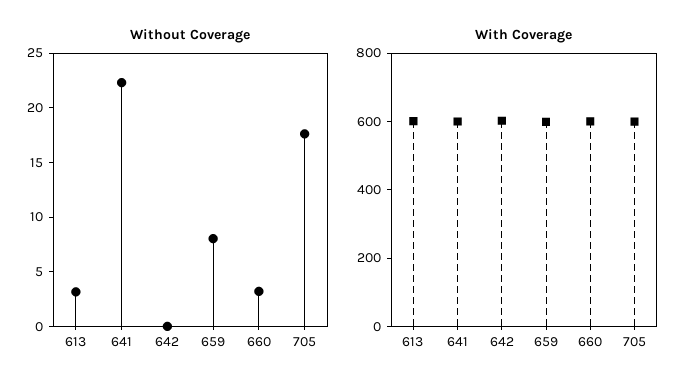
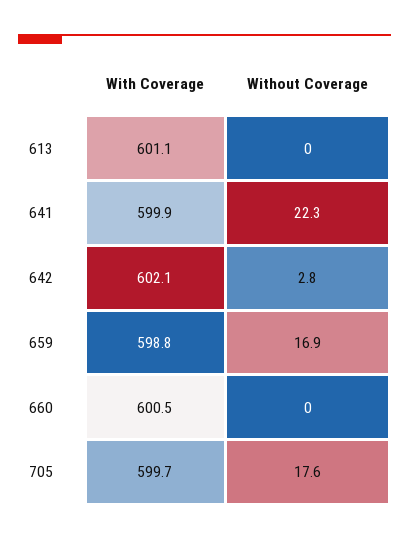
Without Coverage, 613: 3 -> 0
Without Coverage, 642: 0 -> 2.8
Without Coverage, 659: 8 -> 16.9
Without Coverage, 660: 3 -> 0

